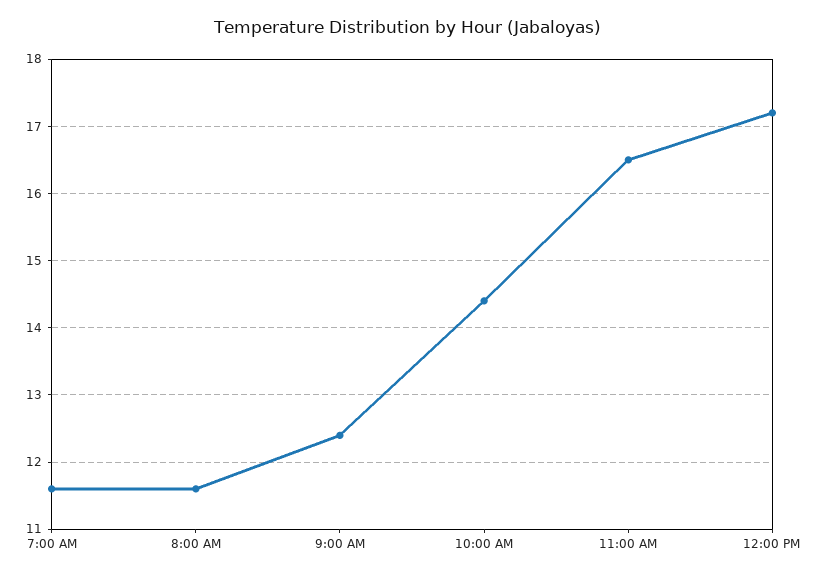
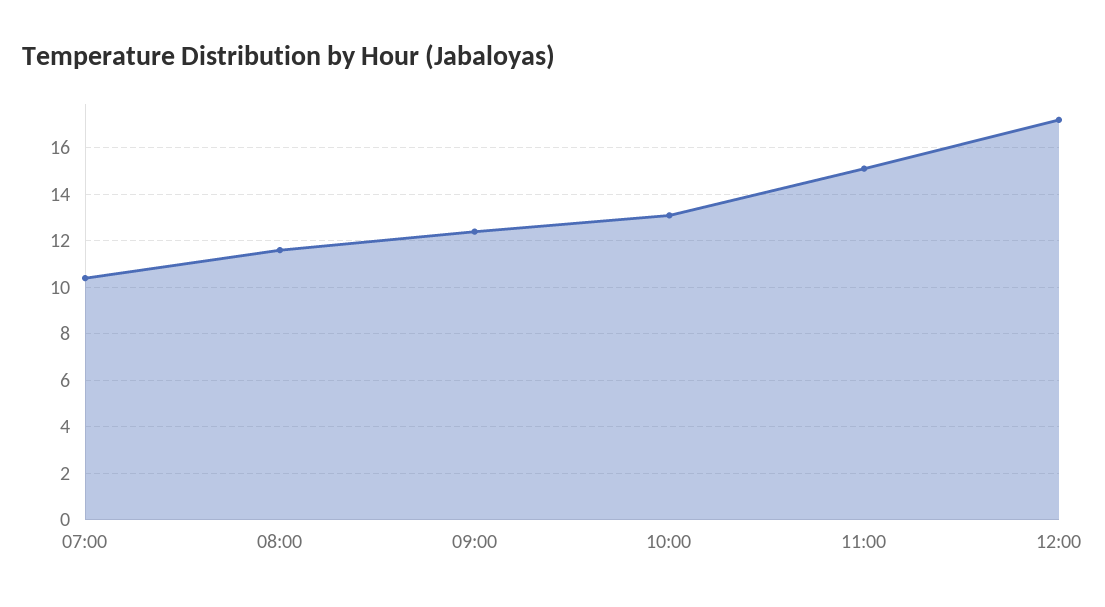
7:00 AM: 11.6 -> 10.5
10:00 AM: 14.4 -> 13
11:00 AM: 16.5 -> 15

